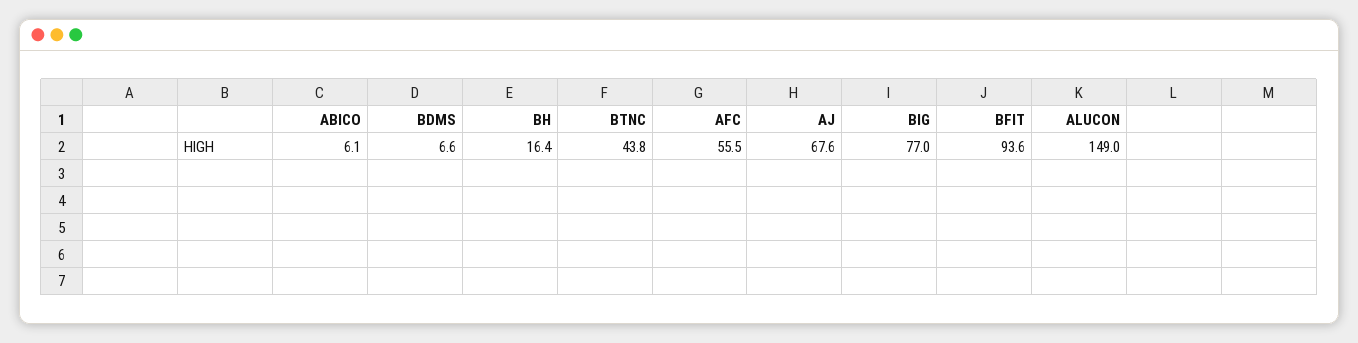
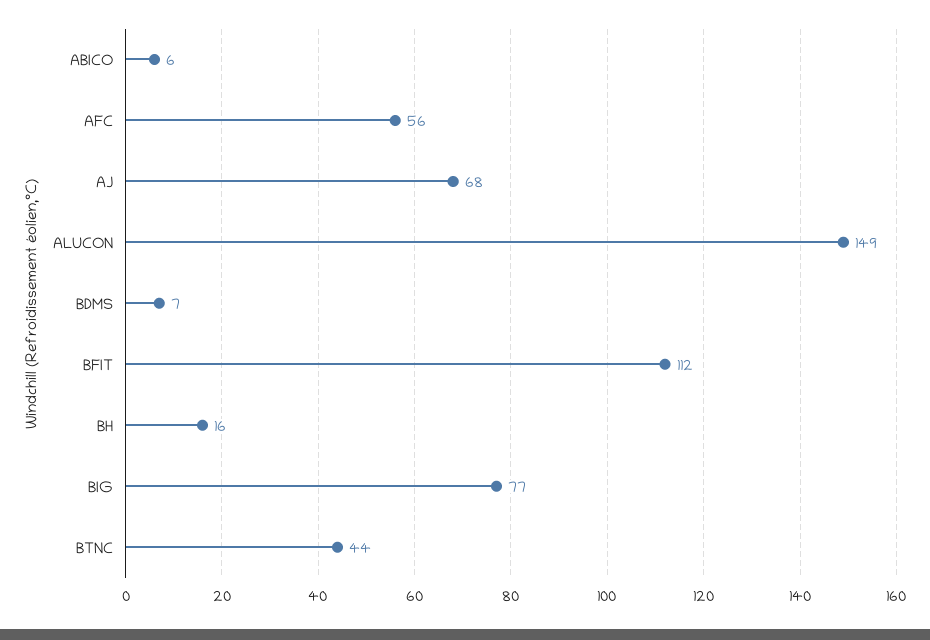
BFIT: 93.6 -> 112

